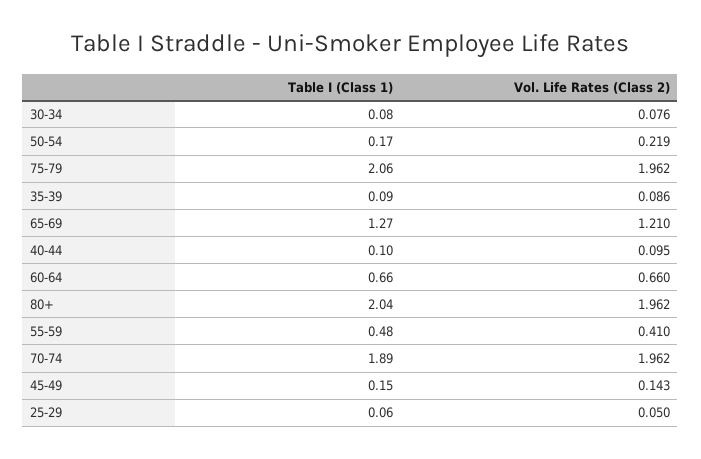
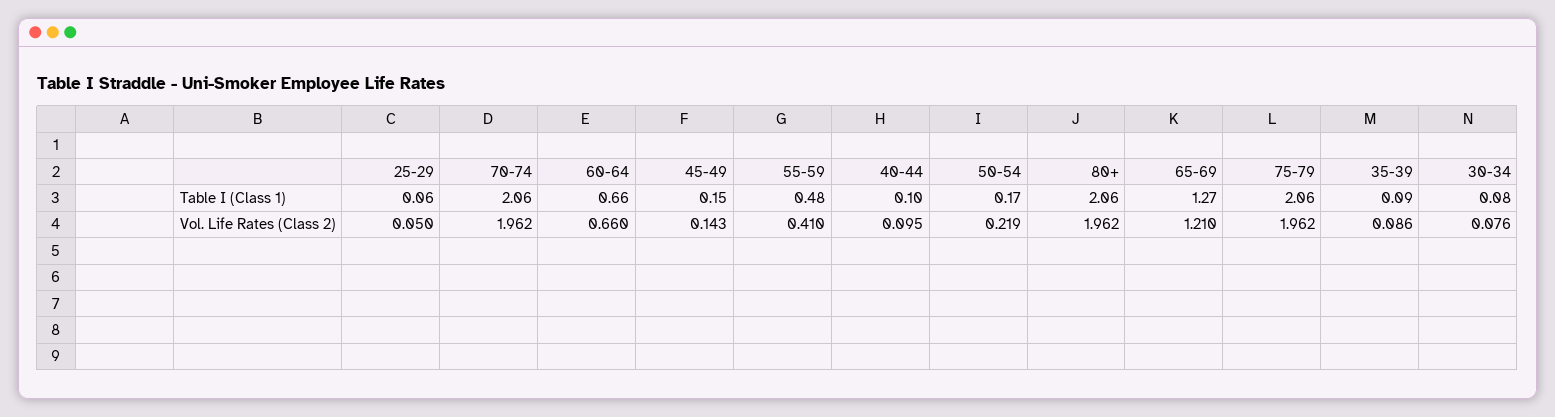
Table I (Class 1), 80+: 2.04 -> 2.06
Table I (Class 1), 70-74: 1.89 -> 2.06

